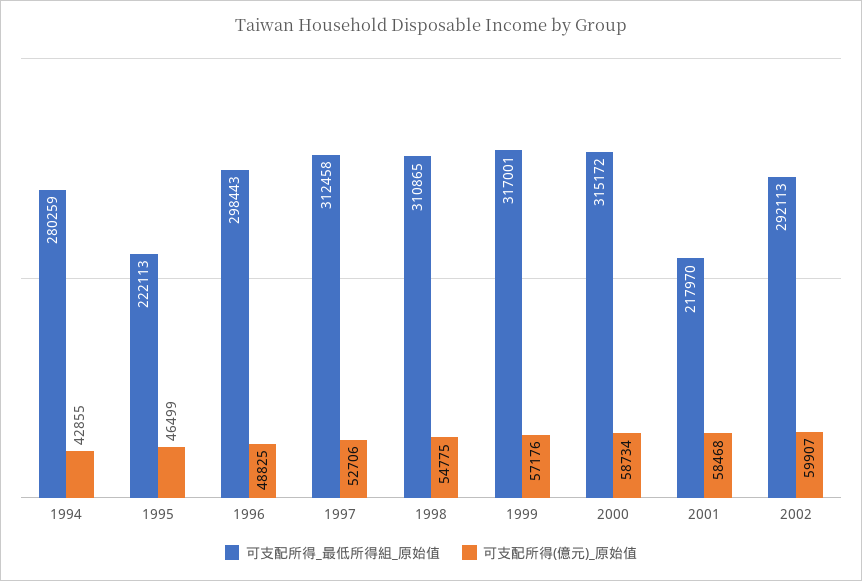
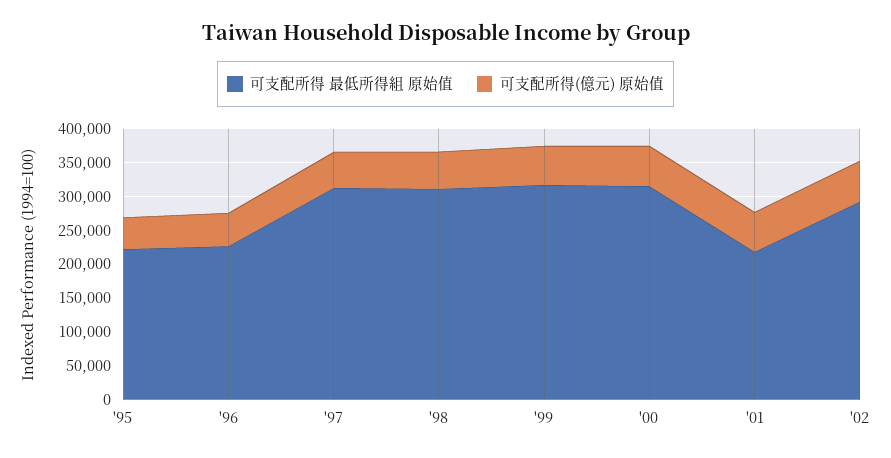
可支配所得_最低所得組_原始值, 1994: 280259 -> none
可支配所得(億元)_原始值, 1994: 42855 -> none
可支配所得_最低所得組_原始值, 1996: 298443 -> 225000

